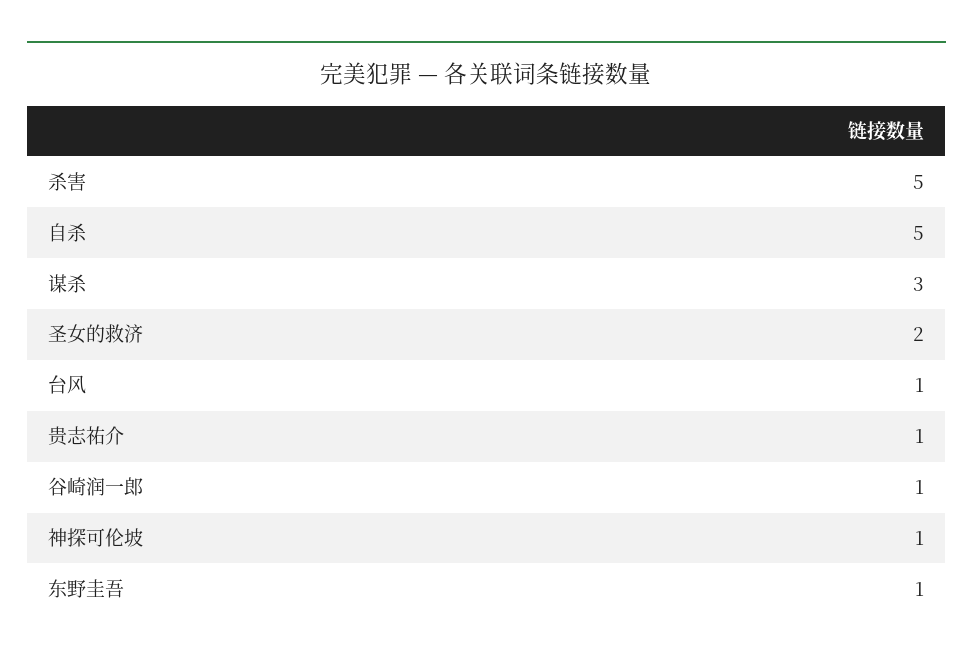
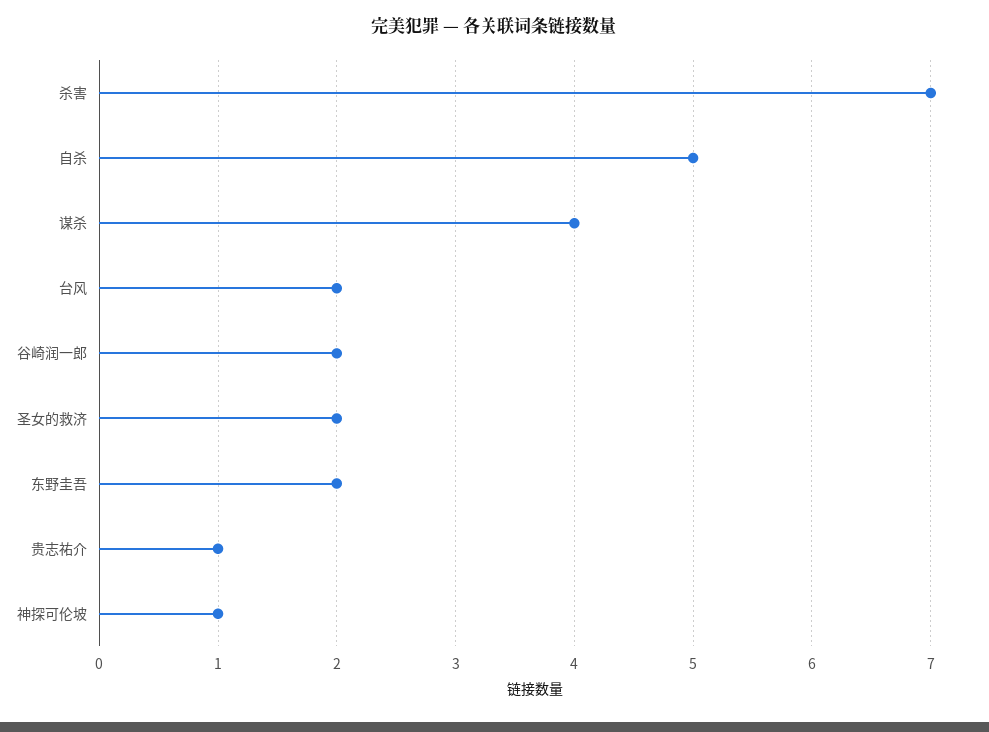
杀害: 5 -> 7
谋杀: 3 -> 4
台风: 1 -> 2
谷崎润一郎: 1 -> 2
东野圭吾: 1 -> 2

